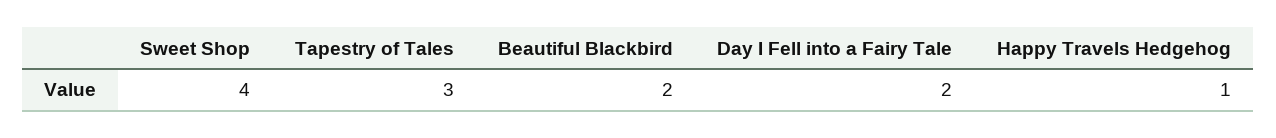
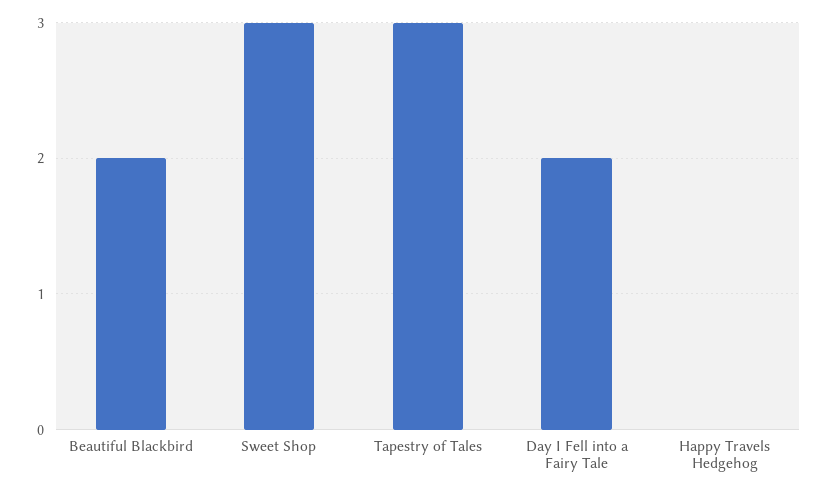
Sweet Shop: 4 -> 3
Happy Travels Hedgehog: 1 -> 0

